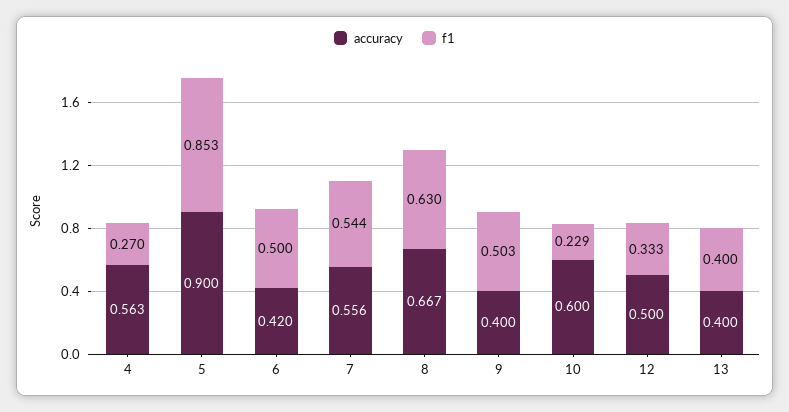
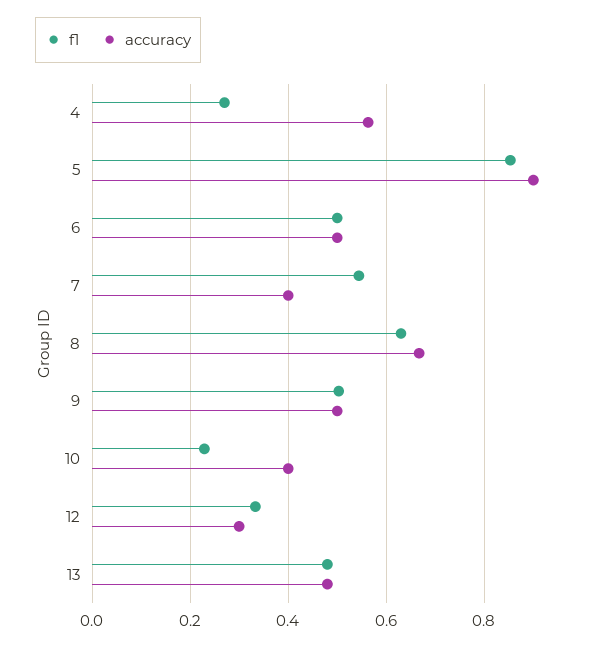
accuracy, 6: 0.42 -> 0.5
accuracy, 7: 0.556 -> 0.4
accuracy, 9: 0.4 -> 0.5
accuracy, 10: 0.6 -> 0.4
accuracy, 12: 0.5 -> 0.3
accuracy, 13: 0.4 -> 0.48
f1, 13: 0.4 -> 0.48

